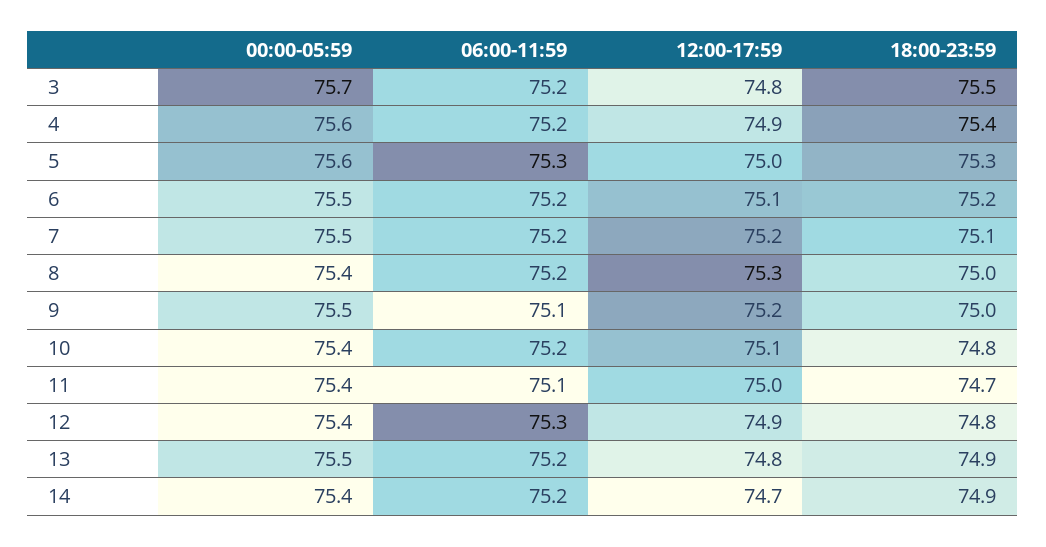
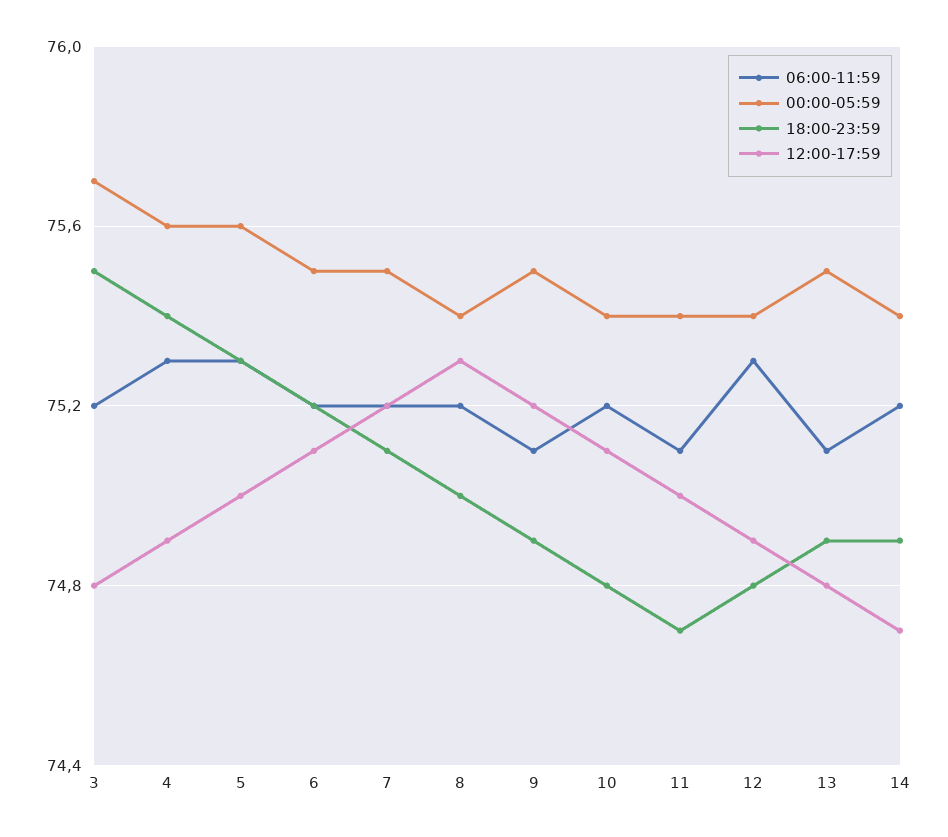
06:00-11:59, 4: 75.2 -> 75.3
18:00-23:59, 9: 75 -> 74.9
06:00-11:59, 13: 75.2 -> 75.1

